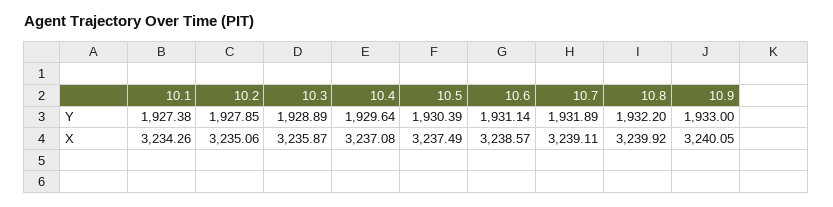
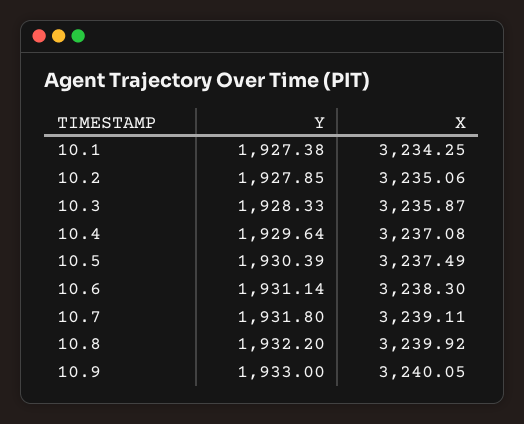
10.3, Y: 1928.89 -> 1928.33
10.7, Y: 1931.89 -> 1931.8
10.1, X: 3234.26 -> 3234.25
10.6, X: 3238.57 -> 3238.3

